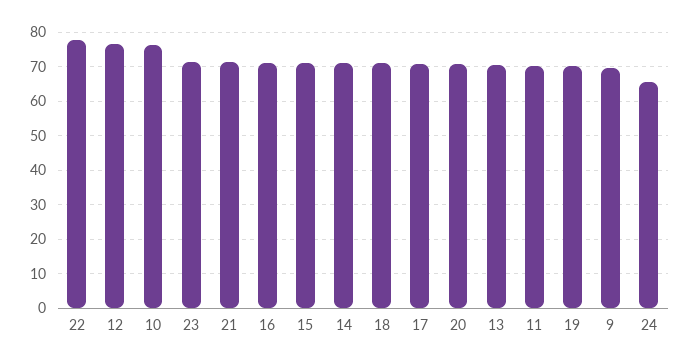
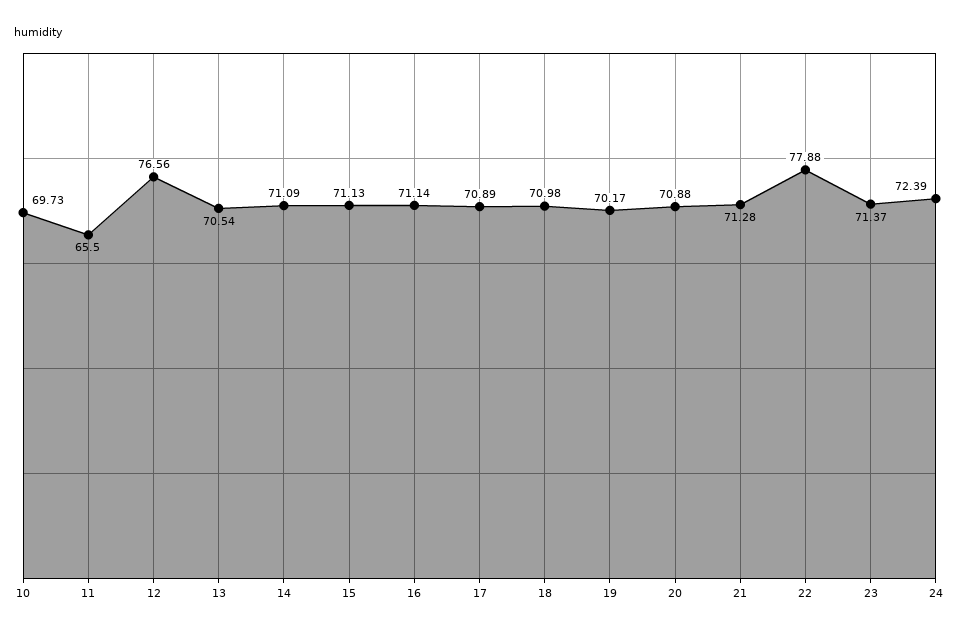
10: 76 -> 69.73
11: 70 -> 65.5
9: 70 -> none
24: 66 -> 72.39

